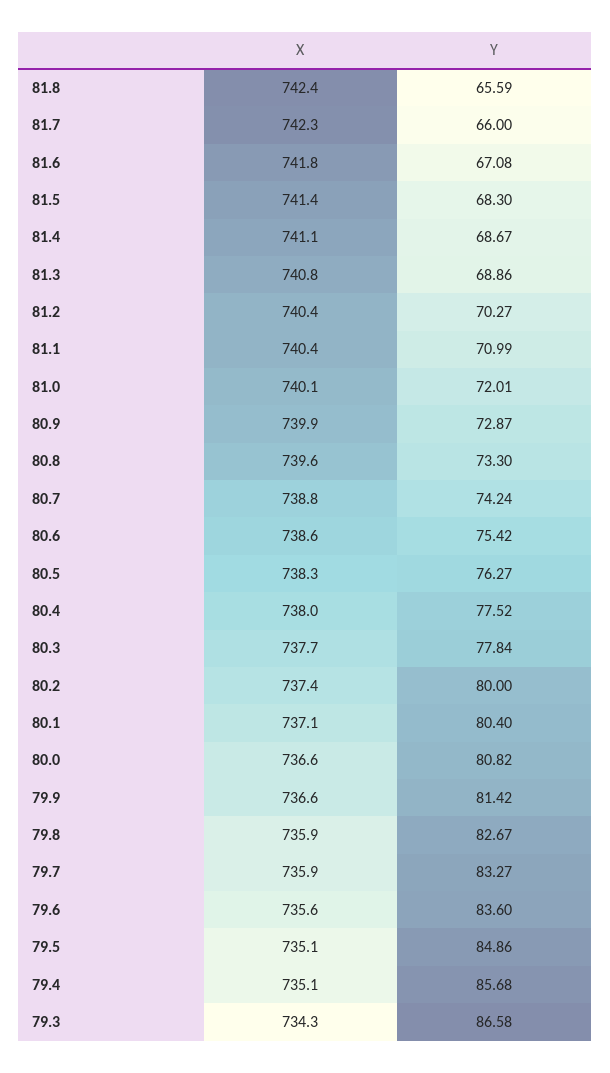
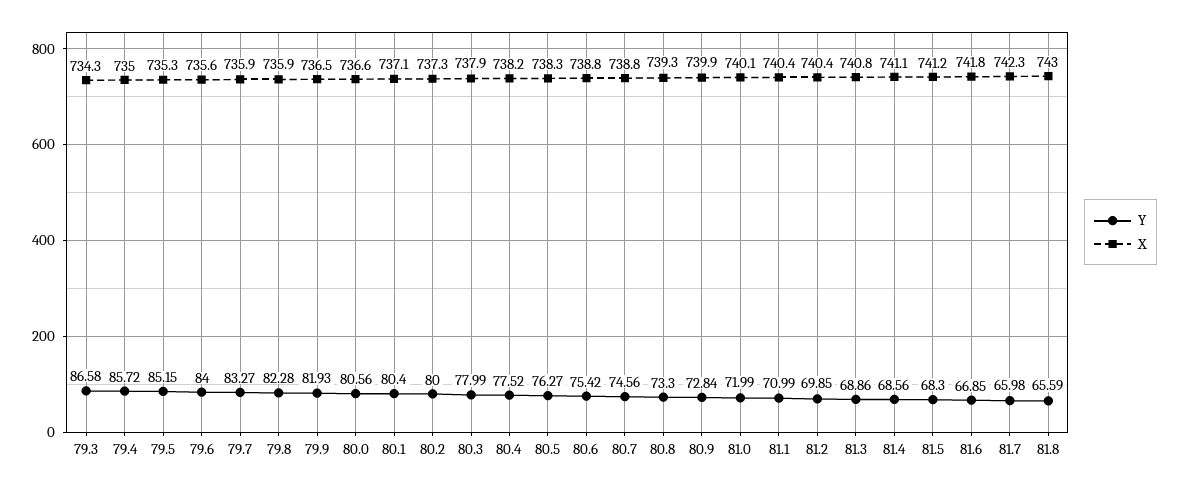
X, 81.8: 742.4 -> 743
Y, 81.7: 66 -> 65.98
Y, 81.6: 67.08 -> 66.85
X, 81.5: 741.4 -> 741.2
Y, 81.4: 68.67 -> 68.56
Y, 81.2: 70.27 -> 69.85
Y, 81.0: 72.01 -> 71.99
Y, 80.9: 72.87 -> 72.84
X, 80.8: 739.6 -> 739.3
Y, 80.7: 74.24 -> 74.56
X, 80.6: 738.6 -> 738.8
X, 80.4: 738 -> 738.2
X, 80.3: 737.7 -> 737.9
Y, 80.3: 77.84 -> 77.99
X, 80.2: 737.4 -> 737.3
Y, 80.0: 80.82 -> 80.56
X, 79.9: 736.6 -> 736.5
Y, 79.9: 81.42 -> 81.93
Y, 79.8: 82.67 -> 82.28
Y, 79.6: 83.6 -> 84
X, 79.5: 735.1 -> 735.3
Y, 79.5: 84.86 -> 85.15
X, 79.4: 735.1 -> 735
Y, 79.4: 85.68 -> 85.72

